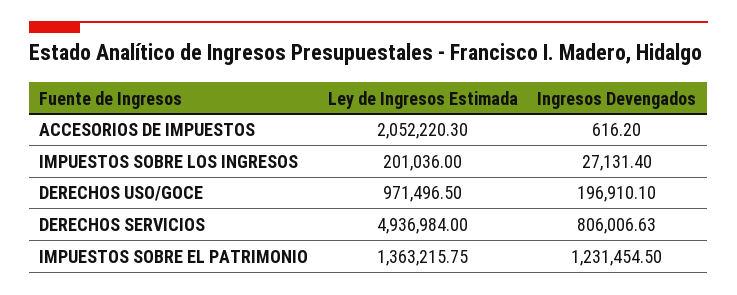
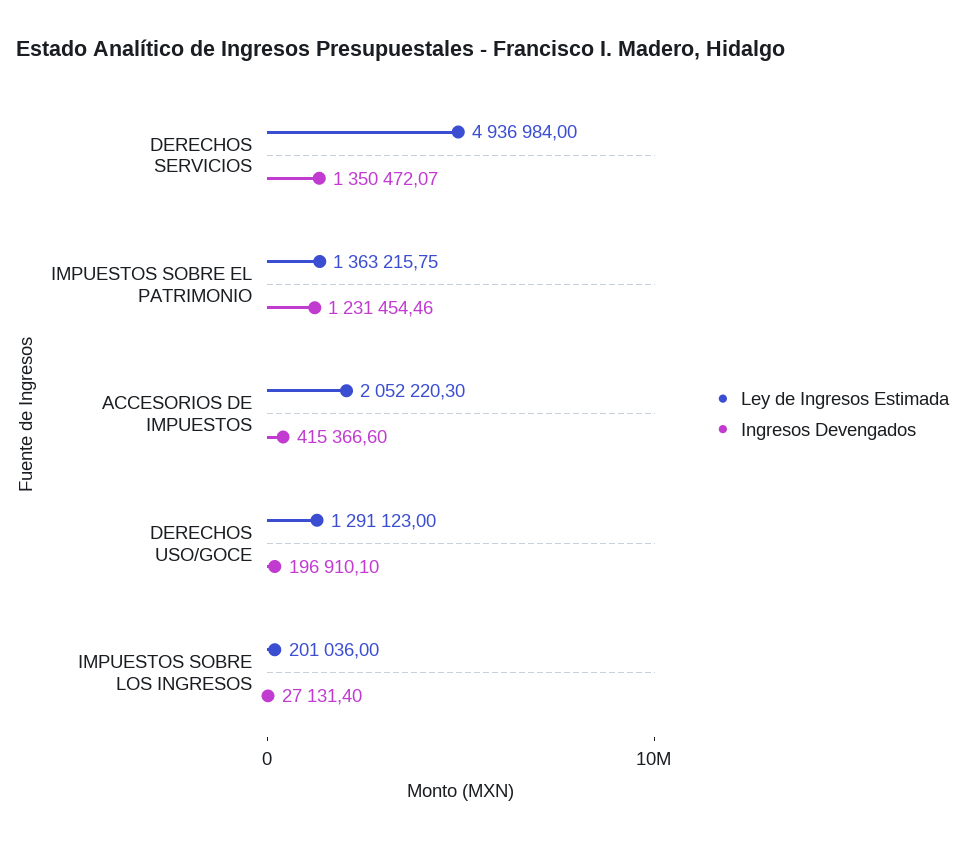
Ingresos Devengados, ACCESORIOS DE IMPUESTOS: 616.2 -> 415366.6
Ley de Ingresos Estimada, DERECHOS USO/GOCE: 971496.5 -> 1291123
Ingresos Devengados, DERECHOS SERVICIOS: 806006.63 -> 1350472.07
Ingresos Devengados, IMPUESTOS SOBRE EL PATRIMONIO: 1231454.5 -> 1231454.46

